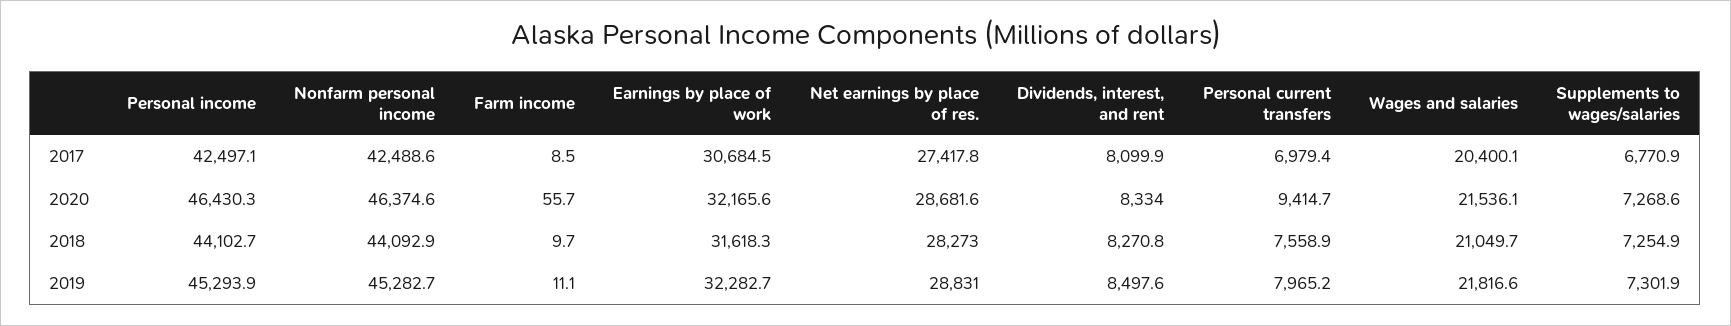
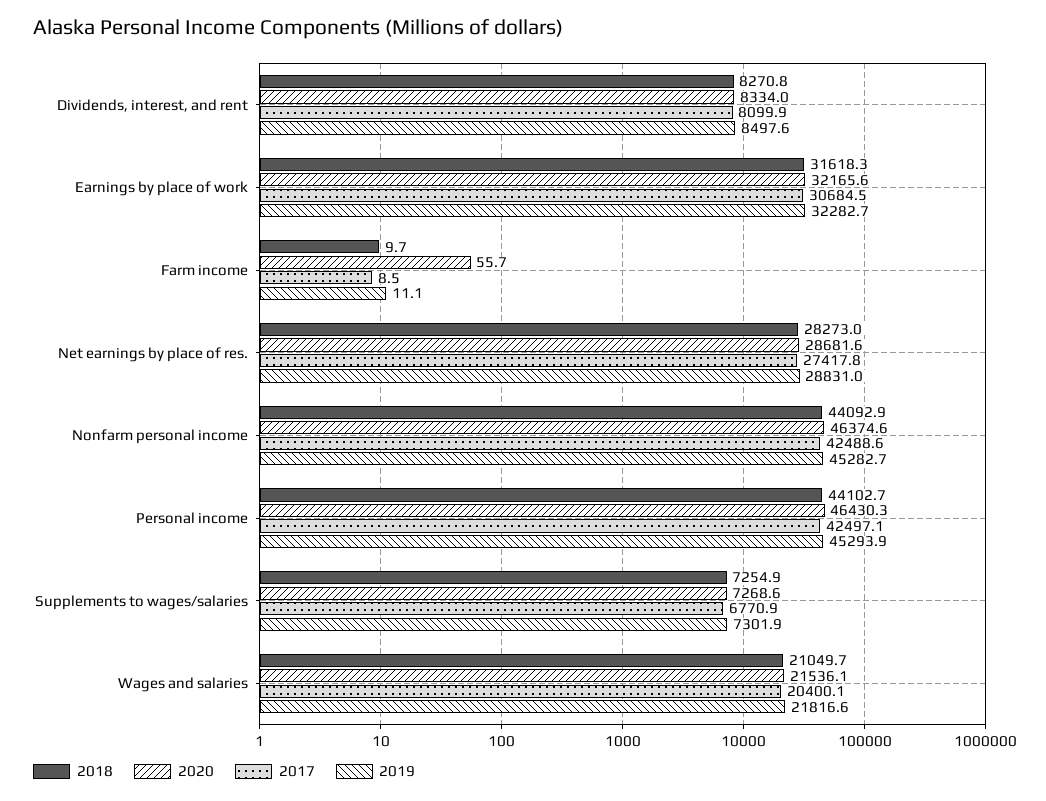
2017, Personal current transfers: 6979.4 -> none
2020, Personal current transfers: 9414.7 -> none
2018, Personal current transfers: 7558.9 -> none
2019, Personal current transfers: 7965.2 -> none

